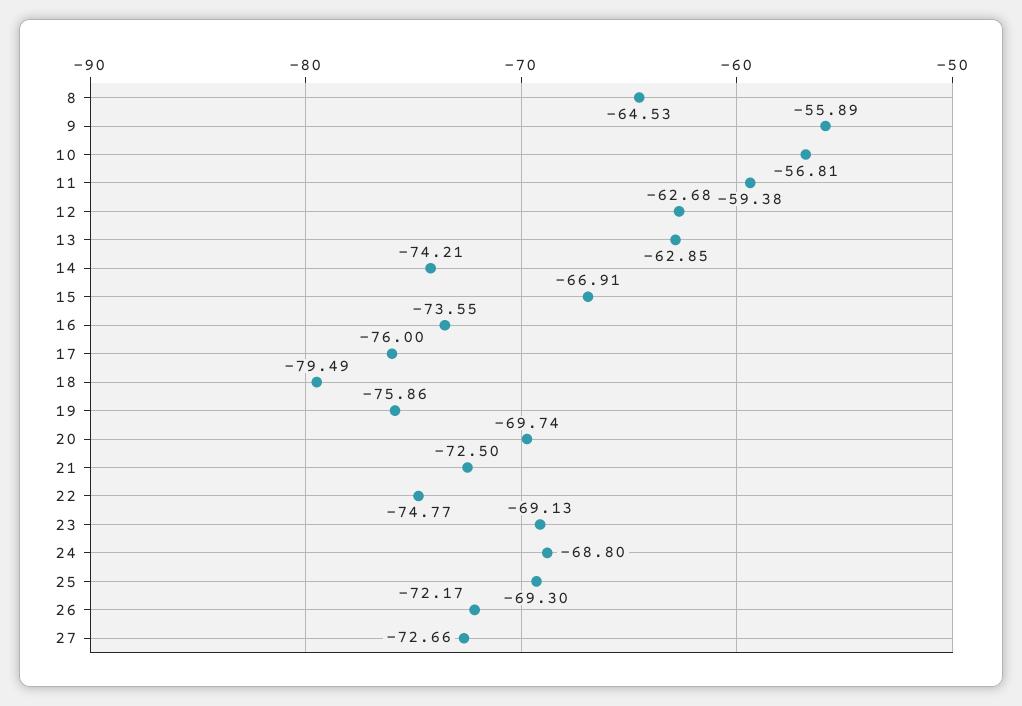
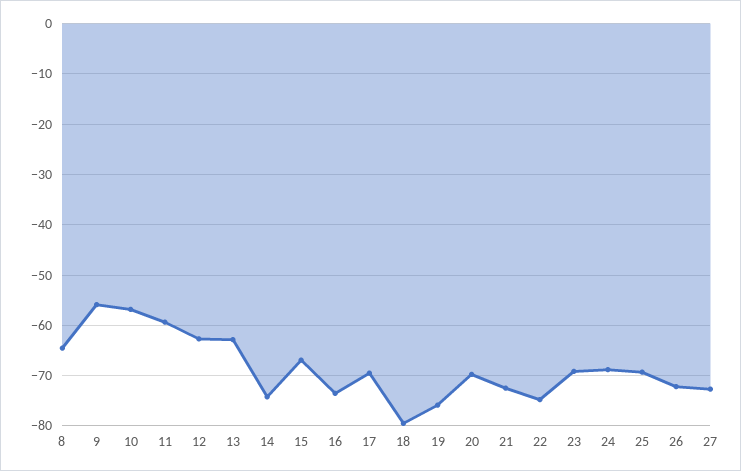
17: -76 -> -70

